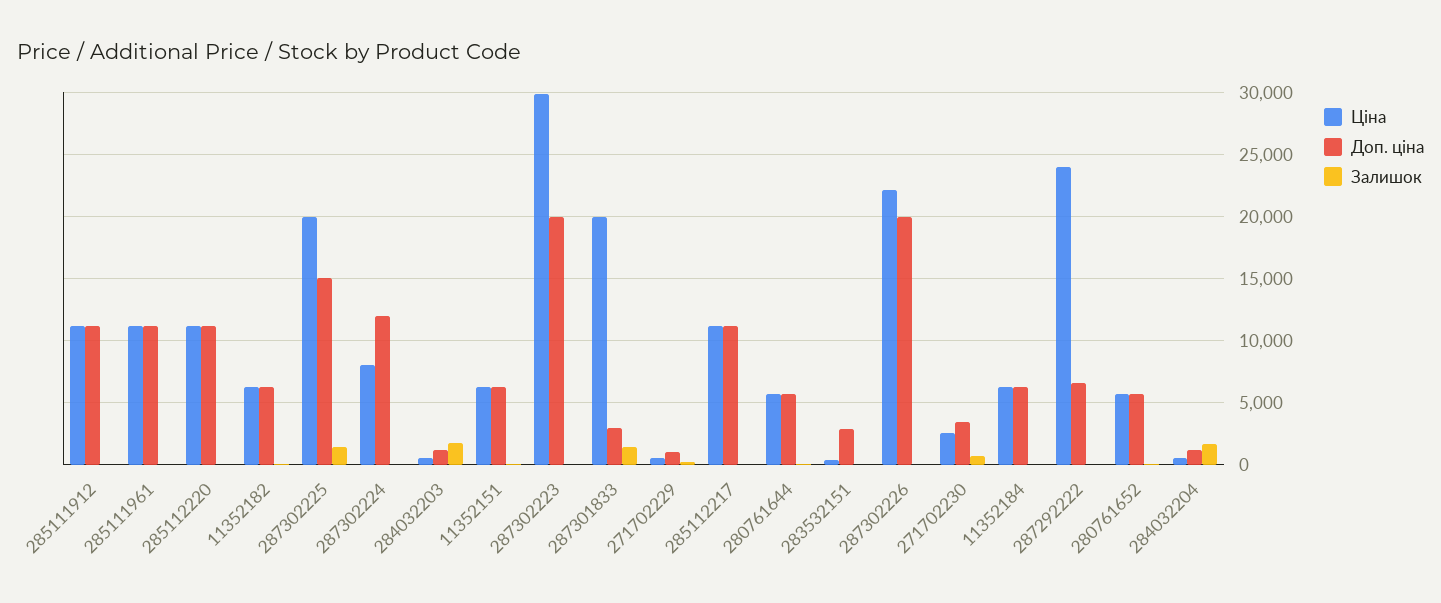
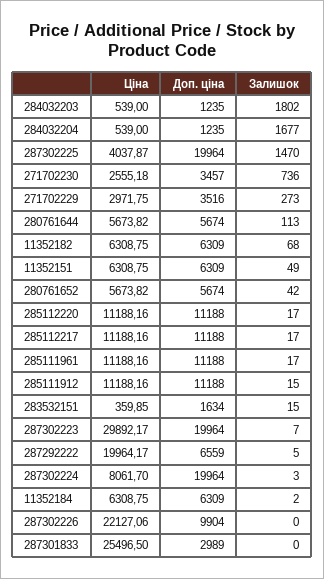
Ціна, 287302225: 20000 -> 4037.87
Доп. ціна, 287302225: 15000 -> 19964
Доп. ціна, 287302224: 12000 -> 19964
Ціна, 287301833: 20000 -> 25496.5
Залишок, 287301833: 1500 -> 0
Ціна, 271702229: 500 -> 2971.75
Доп. ціна, 271702229: 1000 -> 3516
Доп. ціна, 283532151: 3000 -> 1634
Доп. ціна, 287302226: 20000 -> 9904
Ціна, 287292222: 24000 -> 19964.17

